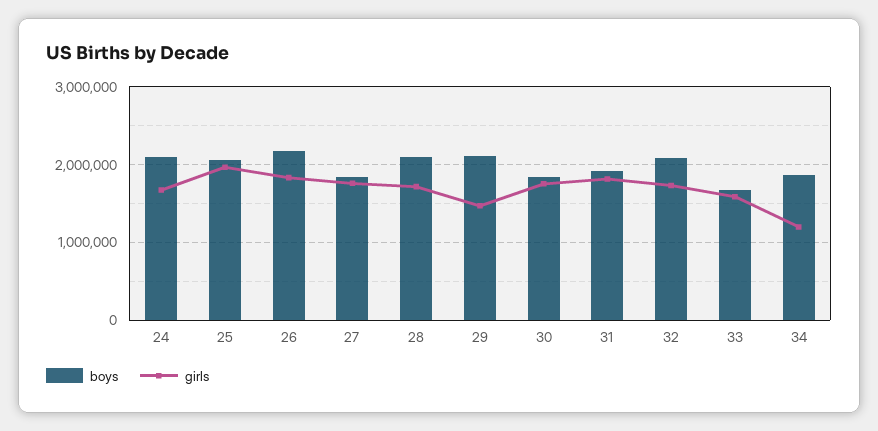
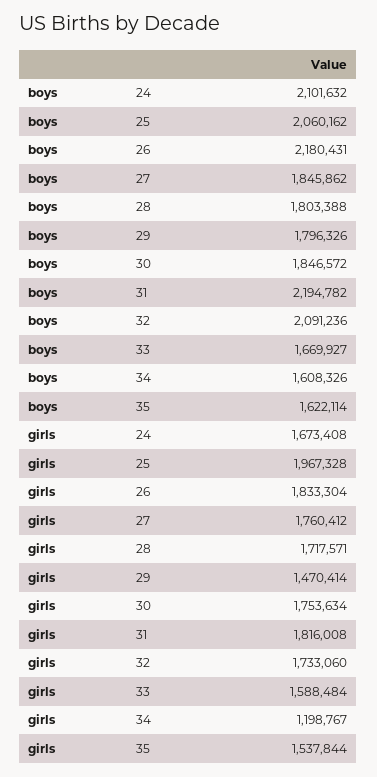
boys, 28: 2100000 -> 1803388
boys, 29: 2100000 -> 1796326
boys, 31: 1900000 -> 2194782
boys, 34: 1900000 -> 1608326
boys, 35: none -> 1622114
girls, 35: none -> 1537844

